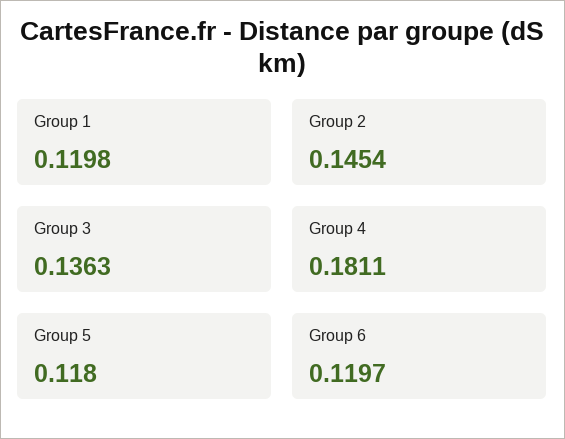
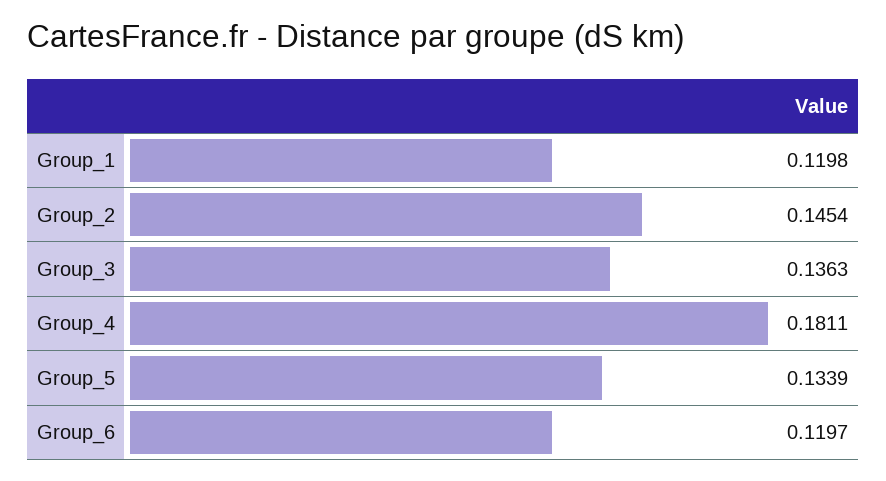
Group 5: 0.118 -> 0.1339

